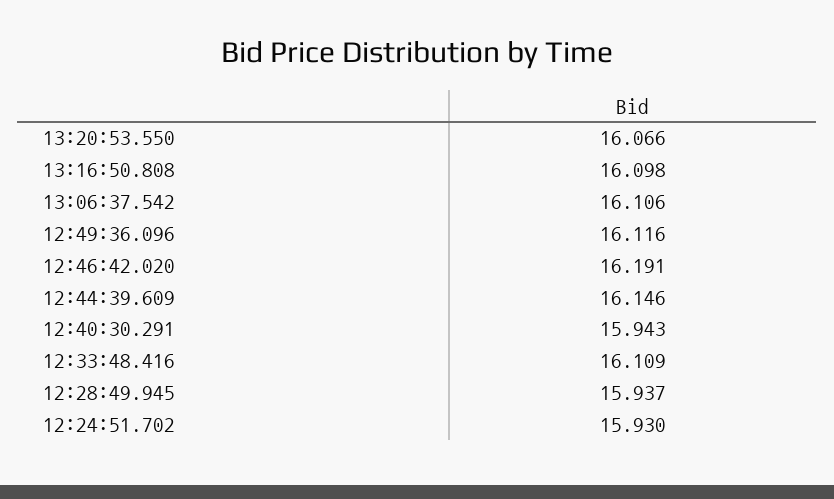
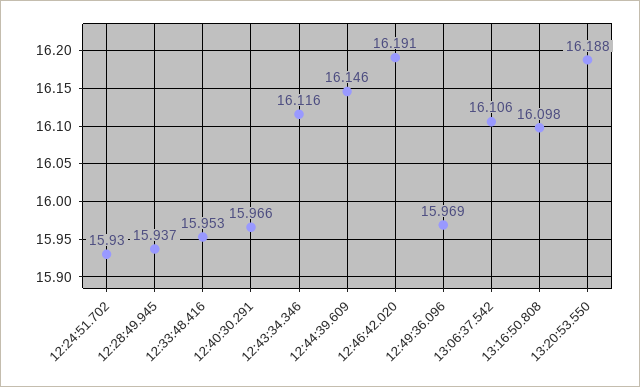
13:20:53.550: 16.066 -> 16.188
12:49:36.096: 16.116 -> 15.969
12:40:30.291: 15.943 -> 15.966
12:33:48.416: 16.109 -> 15.953
12:43:34.346: none -> 16.116

